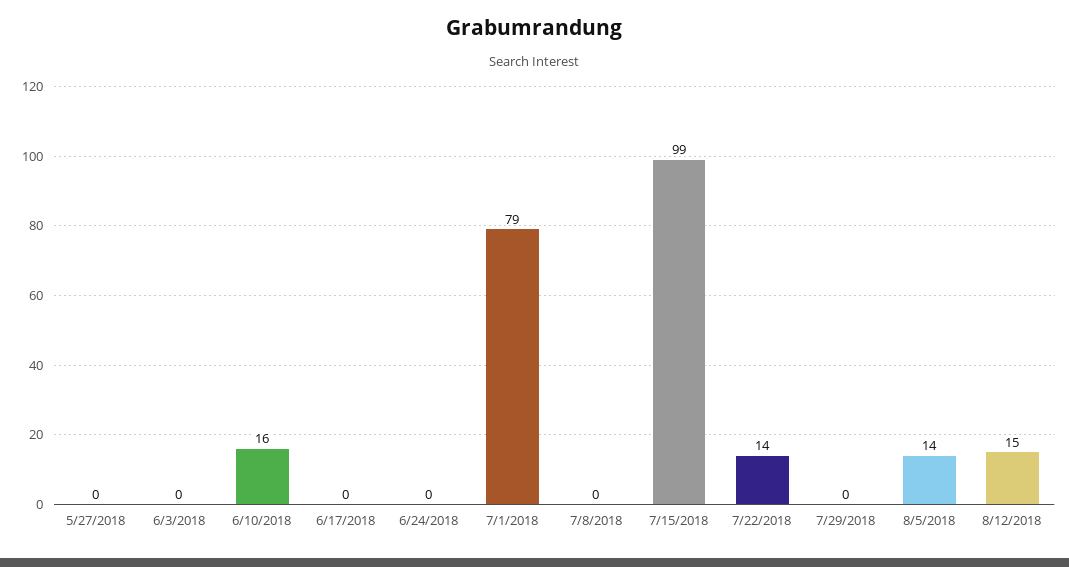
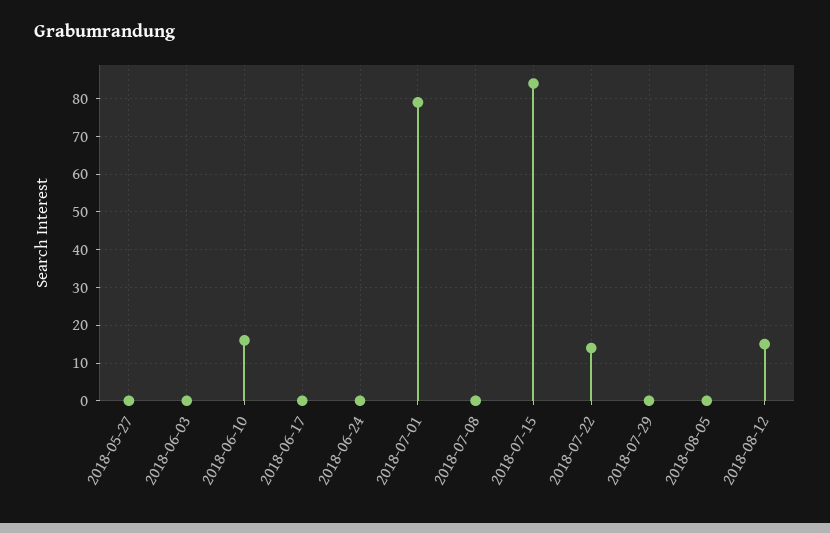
7/15/2018: 99 -> 85
8/5/2018: 14 -> 0

